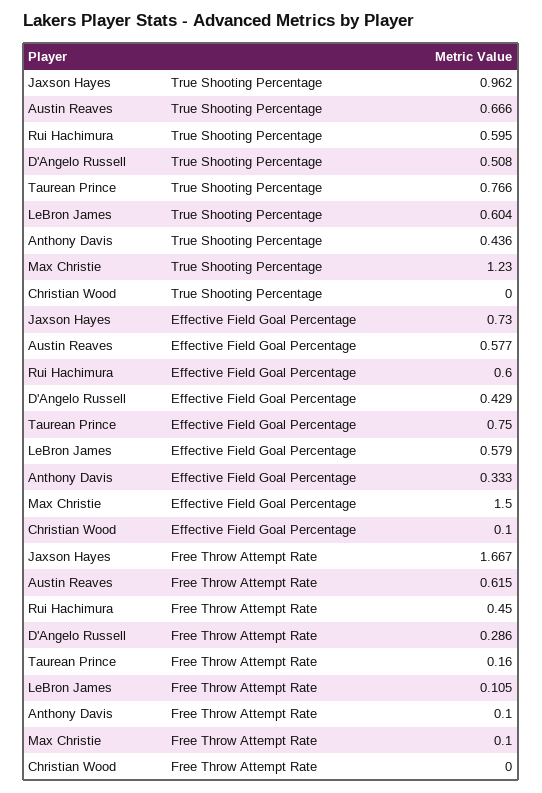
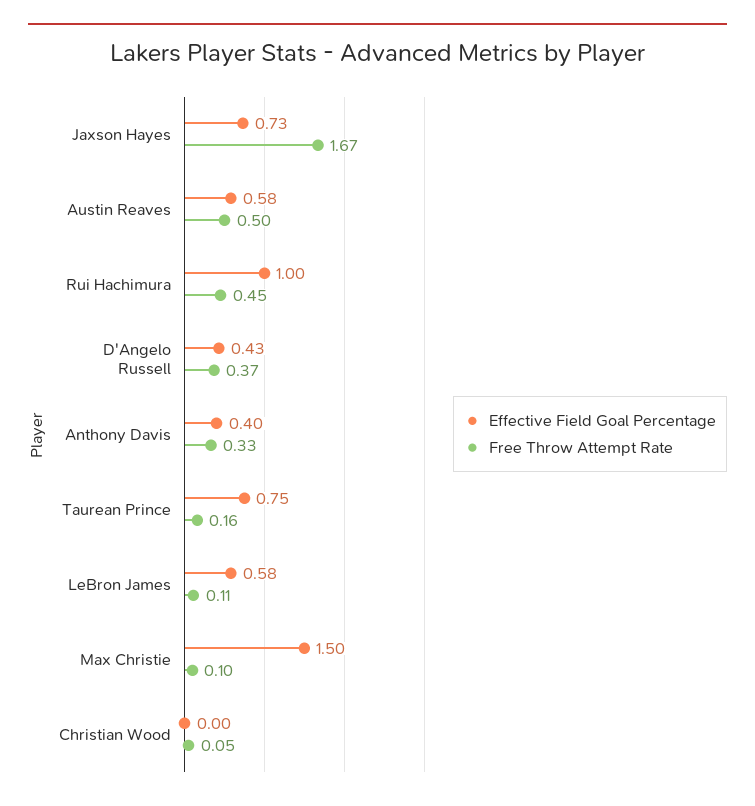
True Shooting Percentage, Jaxson Hayes: 0.962 -> none
True Shooting Percentage, Austin Reaves: 0.666 -> none
True Shooting Percentage, Rui Hachimura: 0.595 -> none
True Shooting Percentage, D'Angelo Russell: 0.508 -> none
True Shooting Percentage, Taurean Prince: 0.766 -> none
True Shooting Percentage, LeBron James: 0.604 -> none
True Shooting Percentage, Anthony Davis: 0.436 -> none
True Shooting Percentage, Max Christie: 1.23 -> none
True Shooting Percentage, Christian Wood: 0 -> none
Effective Field Goal Percentage, Rui Hachimura: 0.6 -> 1
Effective Field Goal Percentage, Anthony Davis: 0.333 -> 0.4
Effective Field Goal Percentage, Christian Wood: 0.1 -> 0
Free Throw Attempt Rate, Austin Reaves: 0.615 -> 0.5
Free Throw Attempt Rate, D'Angelo Russell: 0.286 -> 0.37
Free Throw Attempt Rate, Anthony Davis: 0.1 -> 0.33
Free Throw Attempt Rate, Christian Wood: 0 -> 0.05

